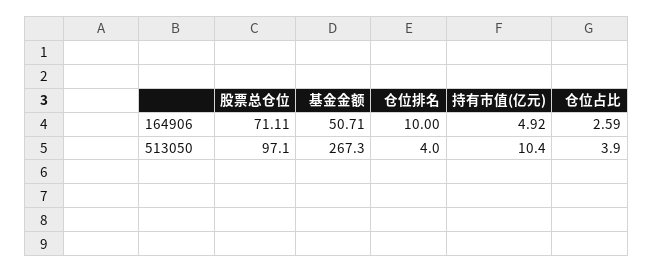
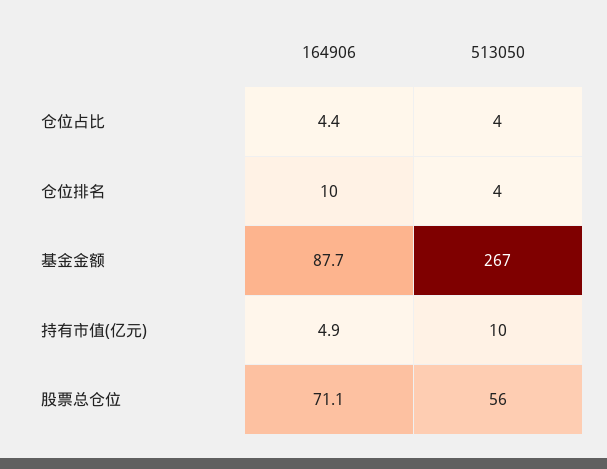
基金金额, 164906: 50.71 -> 87.7
仓位占比, 164906: 2.59 -> 4.4
股票总仓位, 513050: 97.1 -> 56

